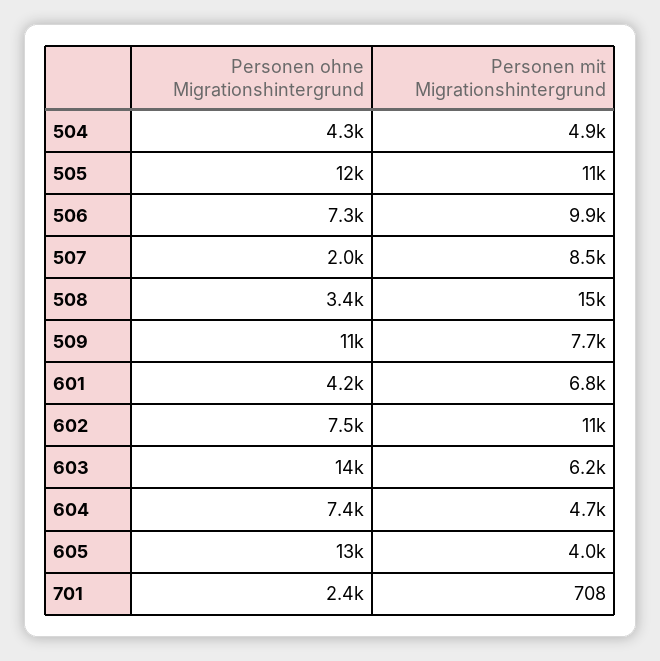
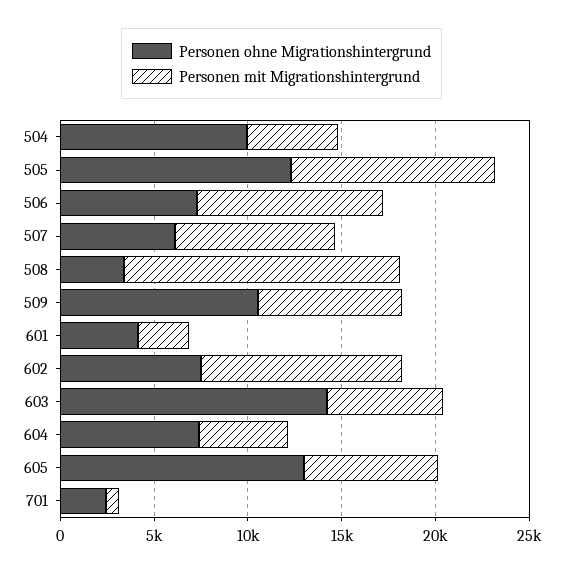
Personen ohne Migrationshintergrund, 504: 4300 -> 10000
Personen ohne Migrationshintergrund, 507: 2000 -> 6000
Personen mit Migrationshintergrund, 601: 6800 -> 3000
Personen mit Migrationshintergrund, 605: 4000 -> 7000

